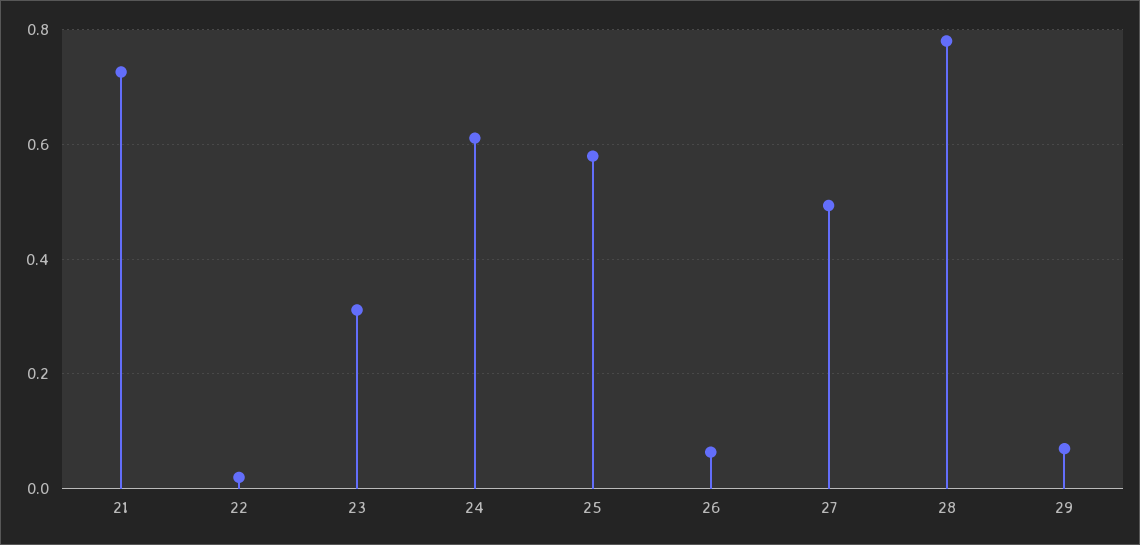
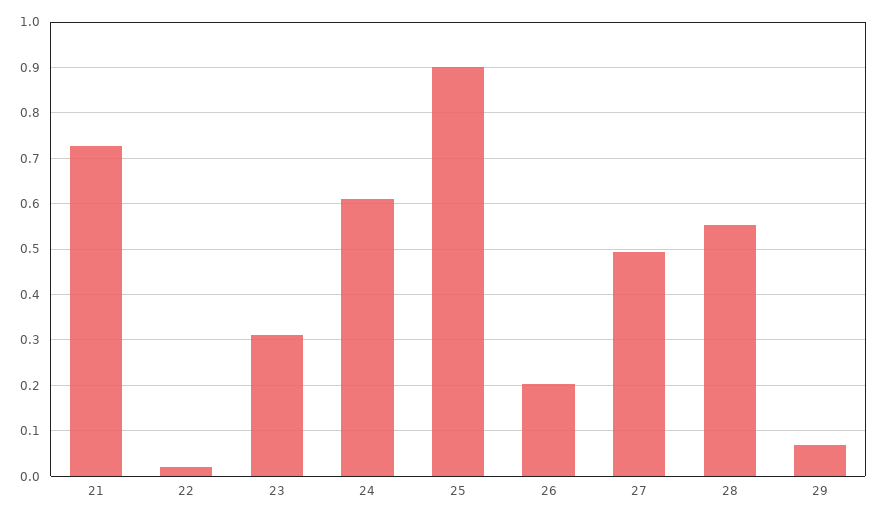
25: 0.58 -> 0.9
26: 0.06 -> 0.2
28: 0.78 -> 0.56

